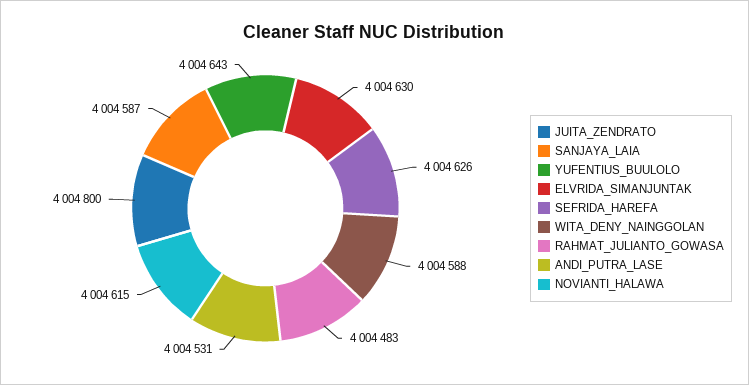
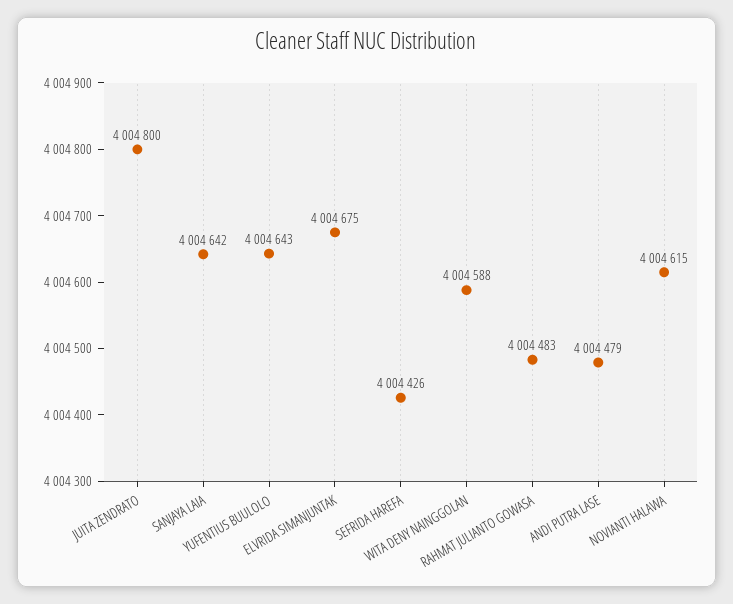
SANJAYA_LAIA: 4004587 -> 4004642
ELVRIDA_SIMANJUNTAK: 4004630 -> 4004675
SEFRIDA_HAREFA: 4004626 -> 4004426
ANDI_PUTRA_LASE: 4004531 -> 4004479

